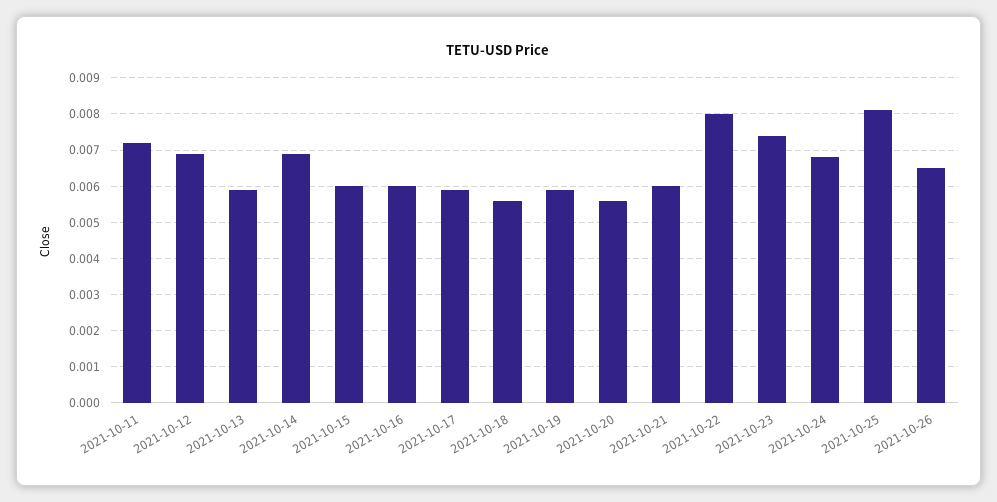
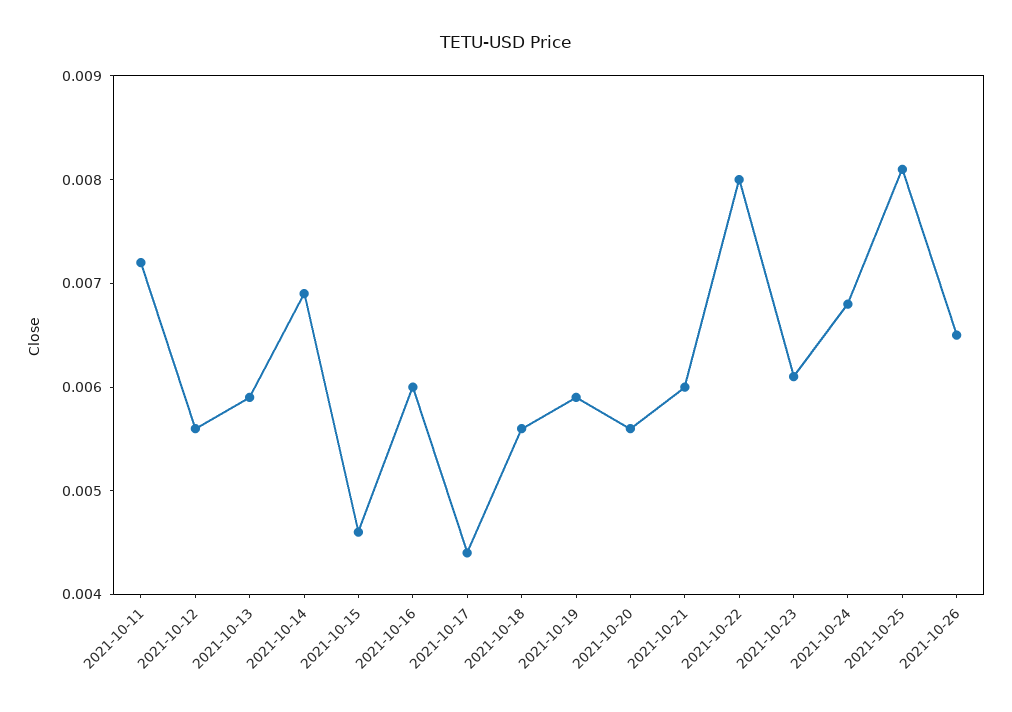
2021-10-12: 0.007 -> 0.0056
2021-10-15: 0.006 -> 0.0046
2021-10-17: 0.006 -> 0.0044
2021-10-23: 0.0075 -> 0.0061

